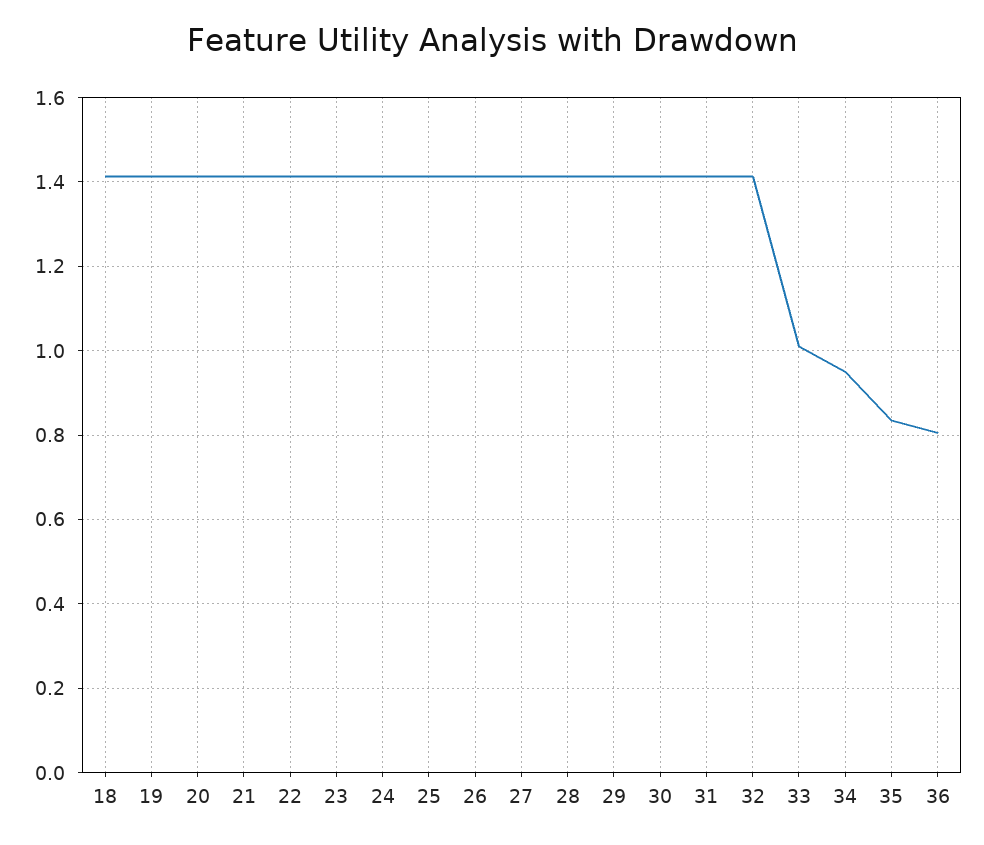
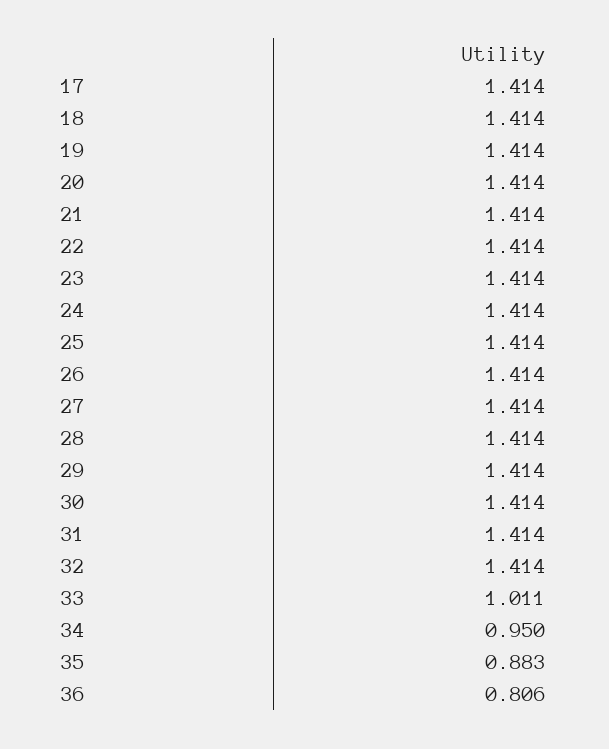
35: 0.84 -> 0.883
17: none -> 1.414

